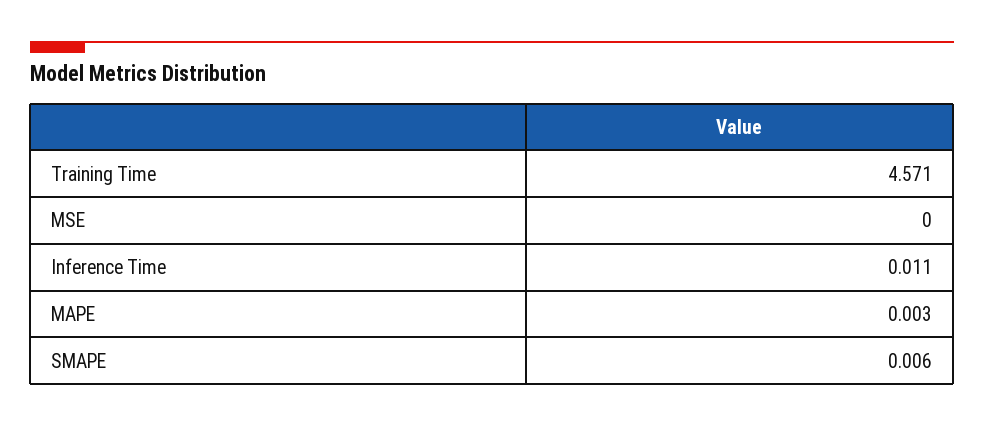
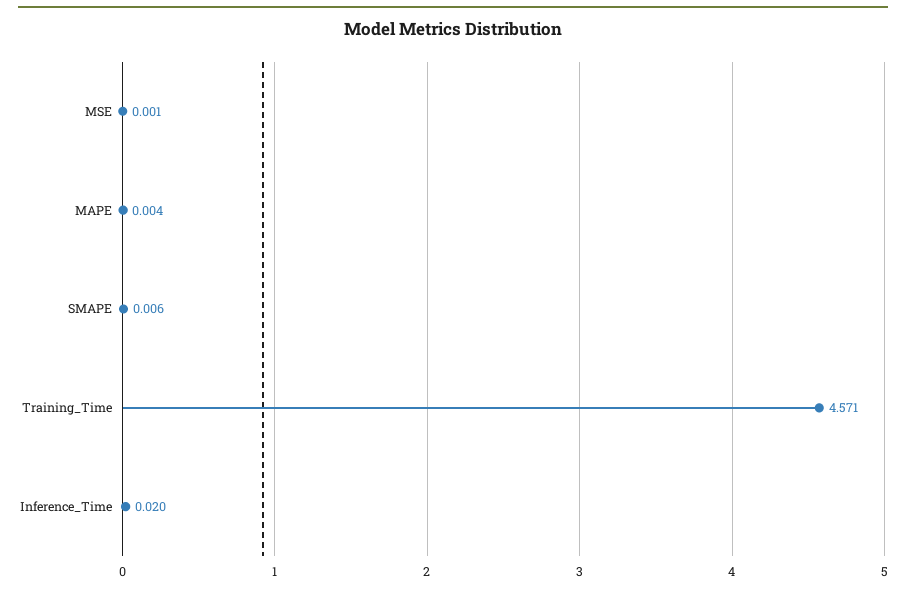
MSE: 0 -> 0.001
Inference Time: 0.011 -> 0.02
MAPE: 0.003 -> 0.004

